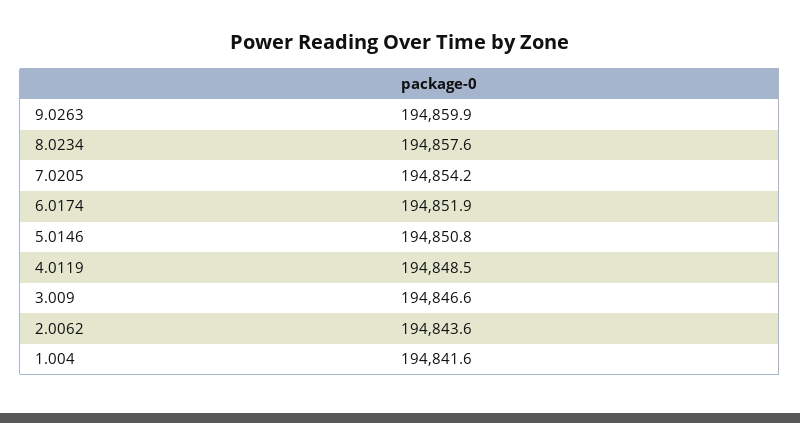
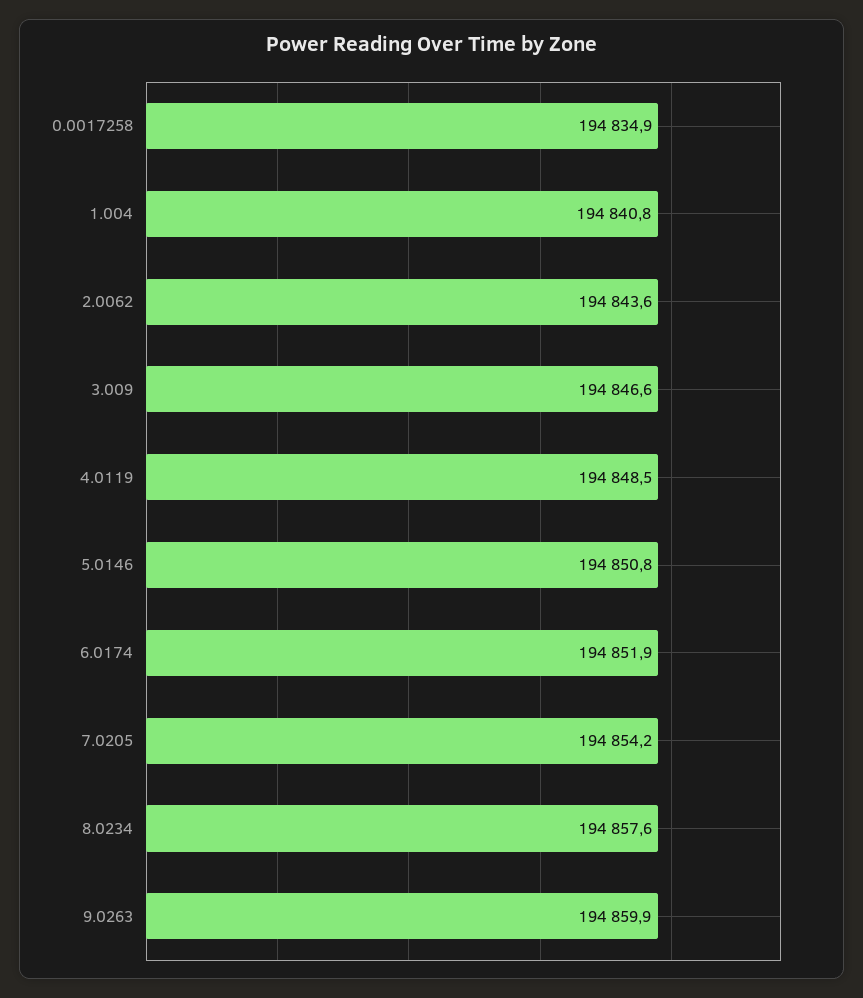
1.004: 194841.6 -> 194840.8
0.0017258: none -> 194834.9

